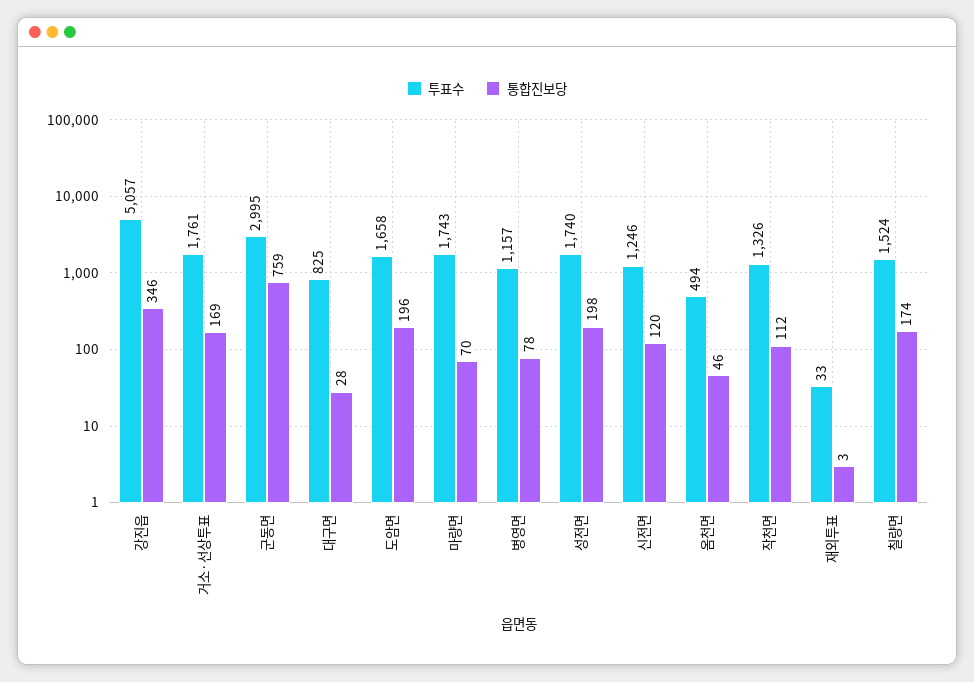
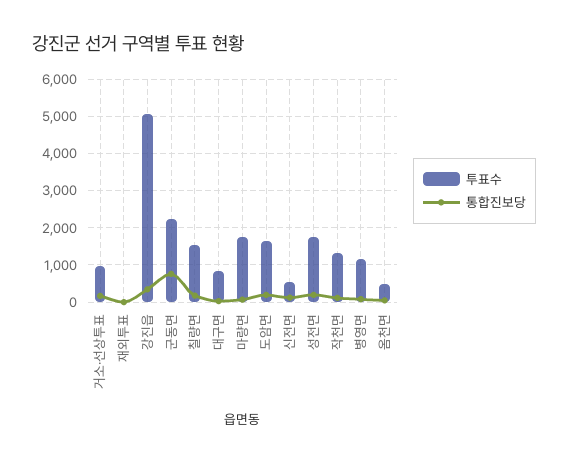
투표수, 거소·선상투표: 1761 -> 1000
투표수, 군동면: 2995 -> 2200
투표수, 신전면: 1246 -> 600

